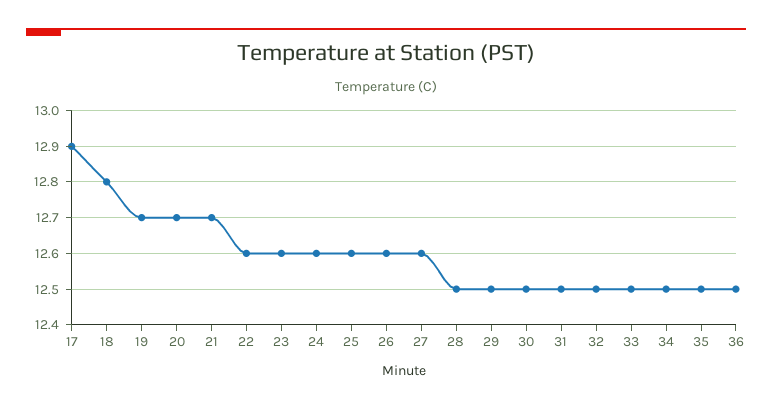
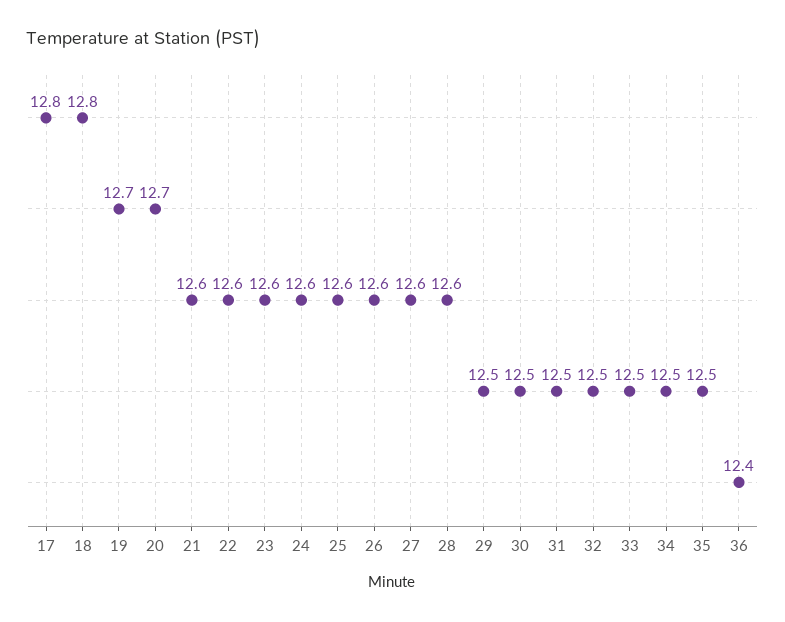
17: 12.9 -> 12.8
21: 12.7 -> 12.6
28: 12.5 -> 12.6
36: 12.5 -> 12.4

